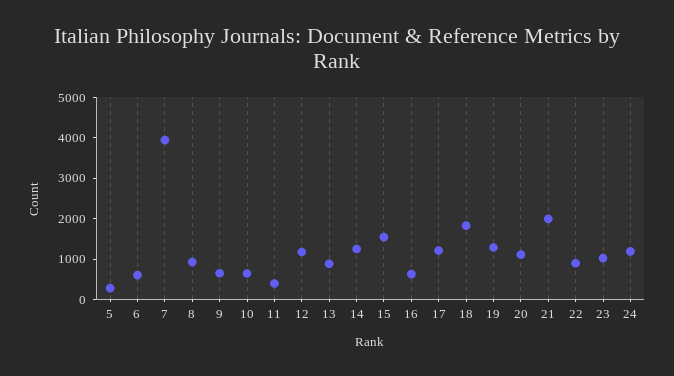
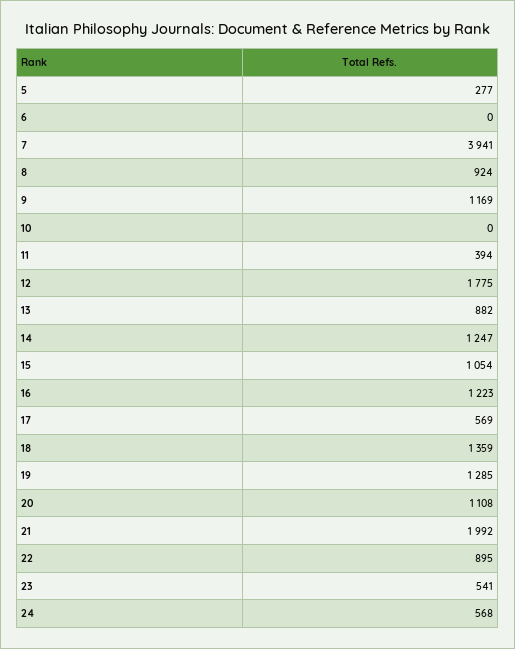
6: 600 -> 0
9: 600 -> 1169
10: 600 -> 0
12: 1200 -> 1775
15: 1600 -> 1054
16: 600 -> 1223
17: 1200 -> 569
18: 1800 -> 1359
23: 1000 -> 541
24: 1200 -> 568

